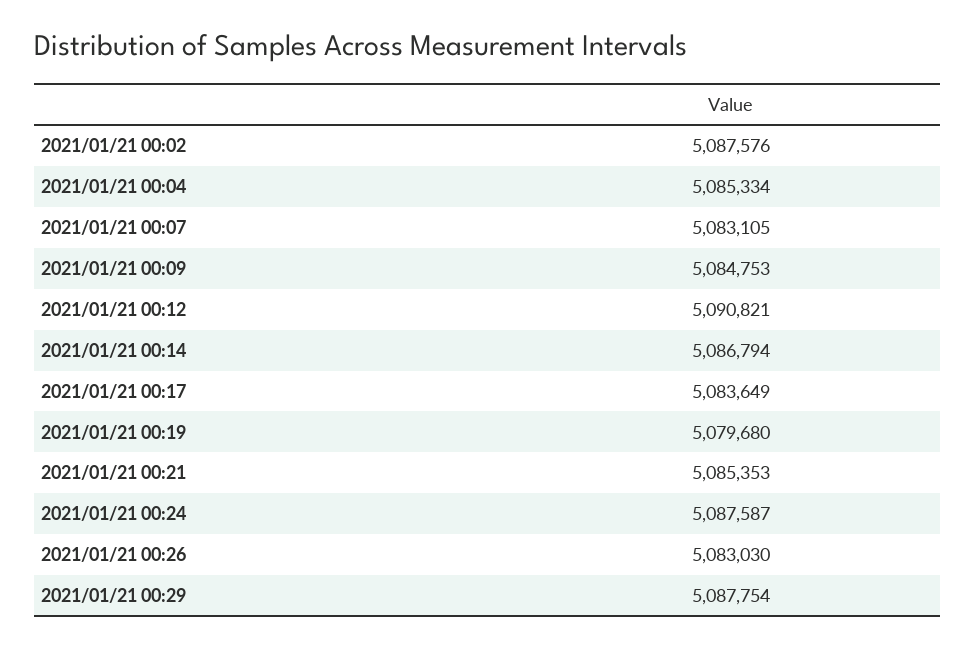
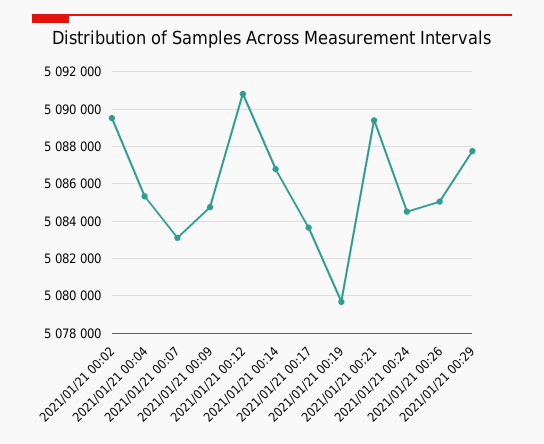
2021/01/21 00:02: 5087576 -> 5089500
2021/01/21 00:21: 5085353 -> 5089500
2021/01/21 00:24: 5087587 -> 5084500
2021/01/21 00:26: 5083030 -> 5085000

